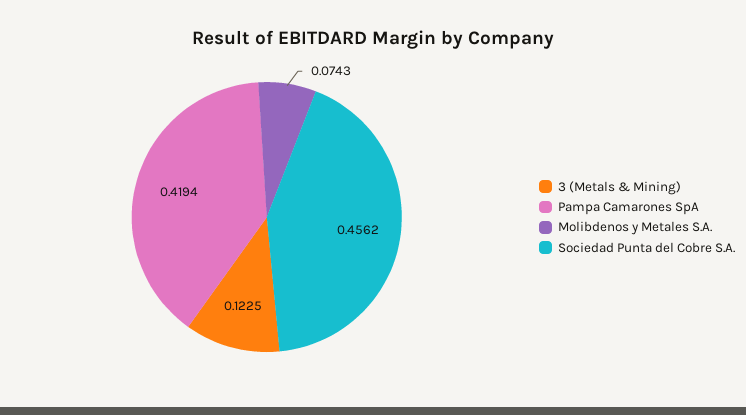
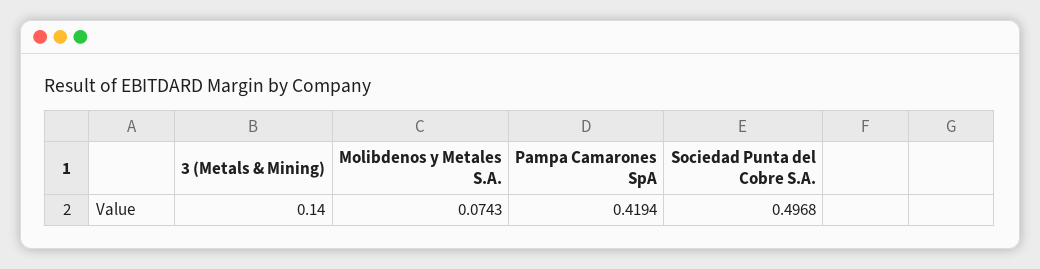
3 (Metals & Mining): 0.1225 -> 0.14
Sociedad Punta del Cobre S.A.: 0.4562 -> 0.4968

